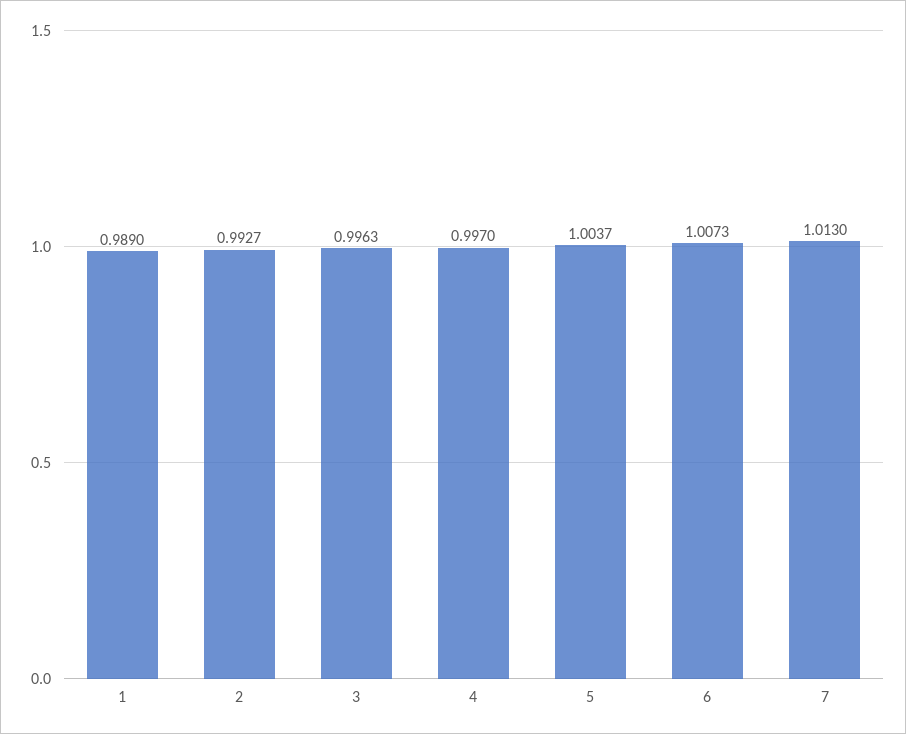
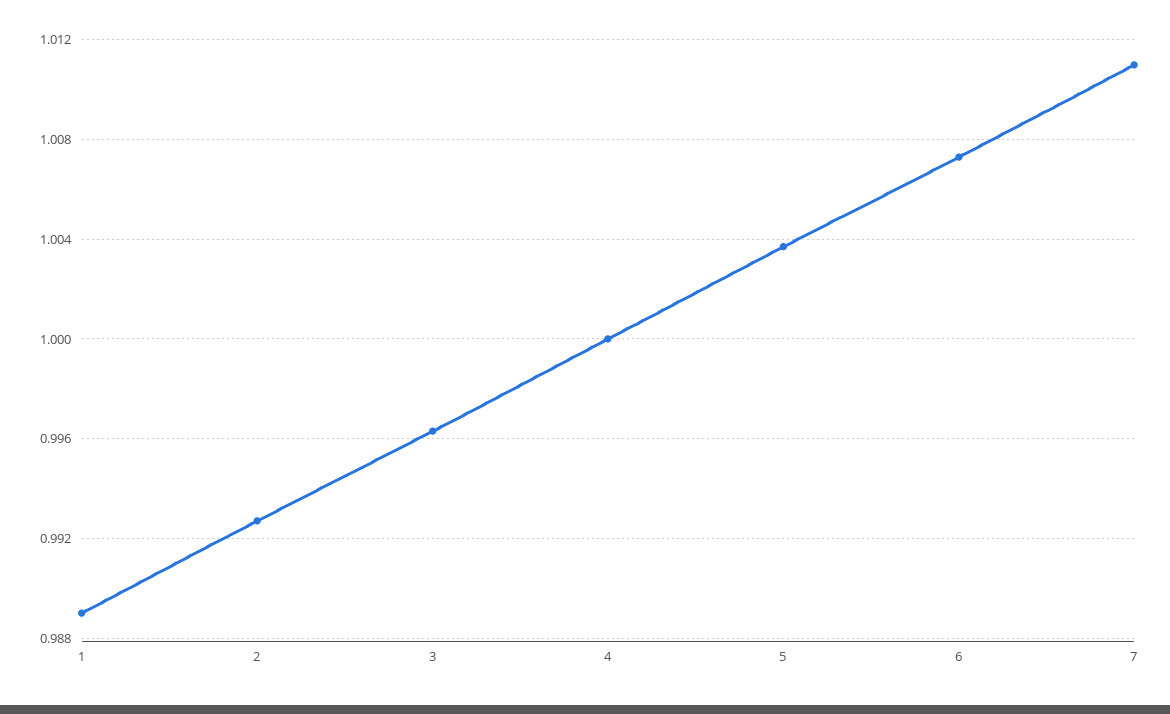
4: 0.997 -> 1
7: 1.013 -> 1.011

